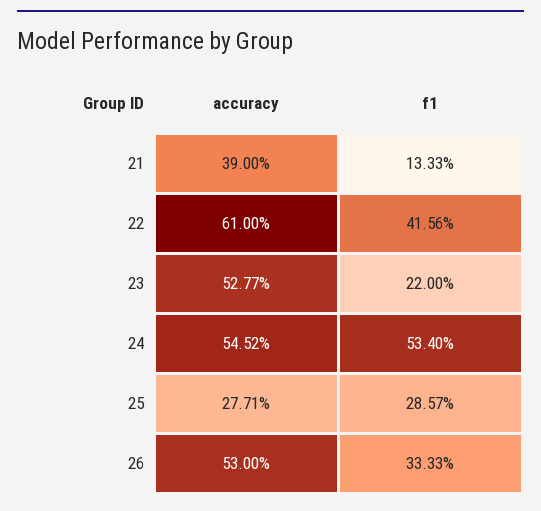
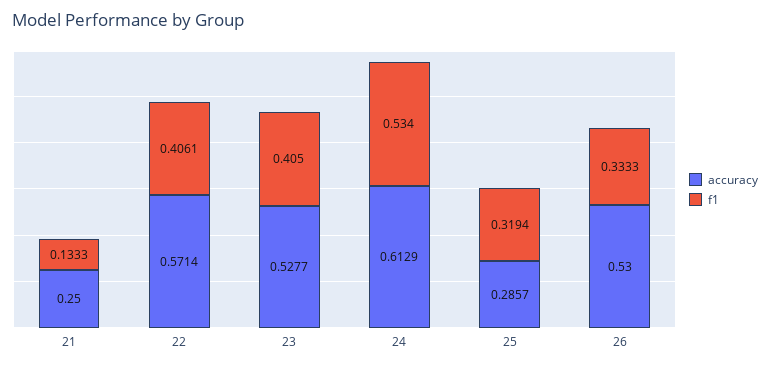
accuracy, 21: 0.39 -> 0.25
accuracy, 22: 0.61 -> 0.5714
f1, 22: 0.4156 -> 0.4061
f1, 23: 0.22 -> 0.405
accuracy, 24: 0.5452 -> 0.6129
accuracy, 25: 0.2771 -> 0.2857
f1, 25: 0.2857 -> 0.3194

